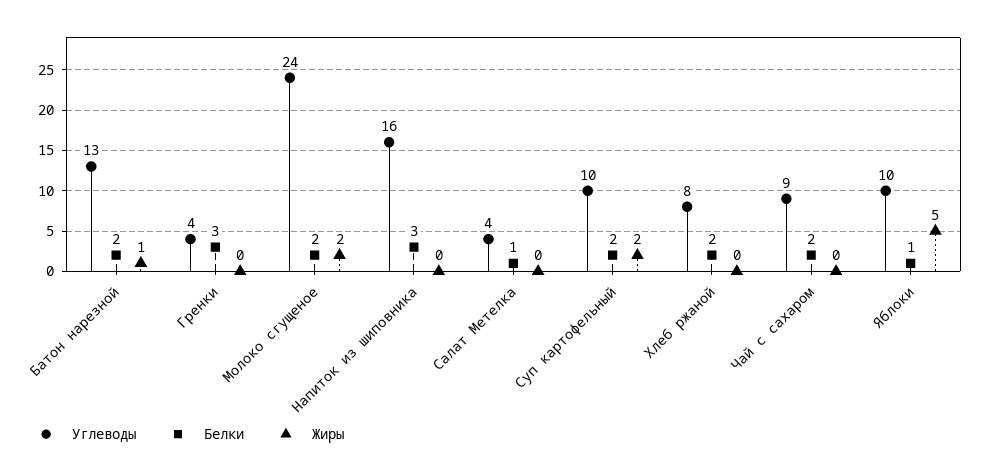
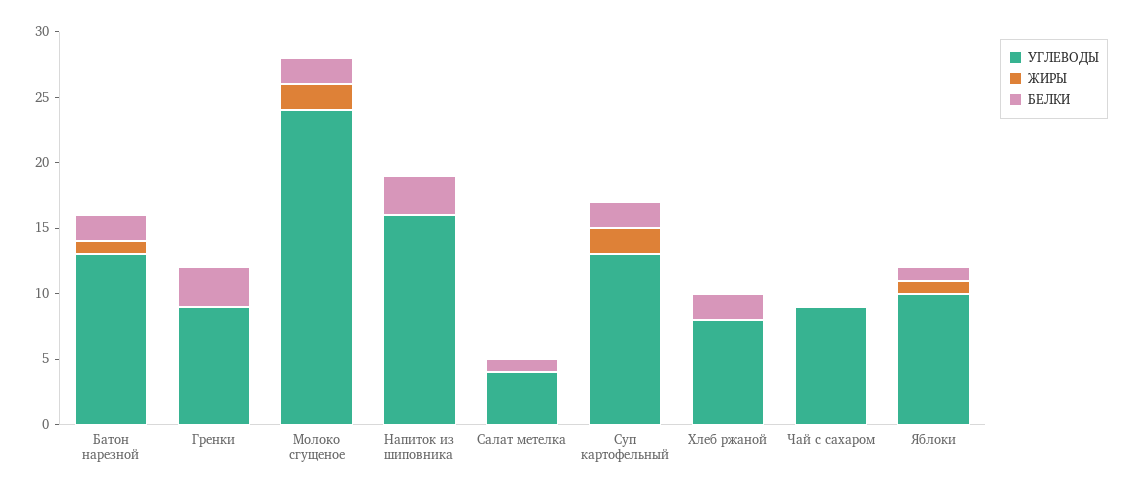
Углеводы, Гренки: 4 -> 9
Углеводы, Суп картофельный: 10 -> 13
Белки, Чай с сахаром: 2 -> 0
Жиры, Яблоки: 5 -> 1

